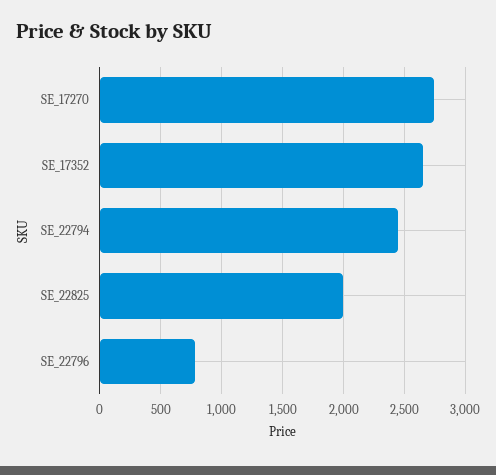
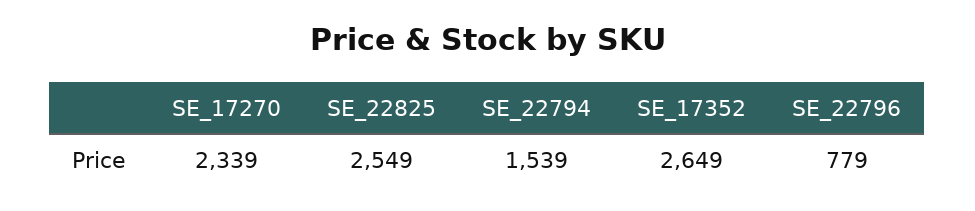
SE_17270: 2750 -> 2339
SE_22794: 2450 -> 1539
SE_22825: 2000 -> 2549

